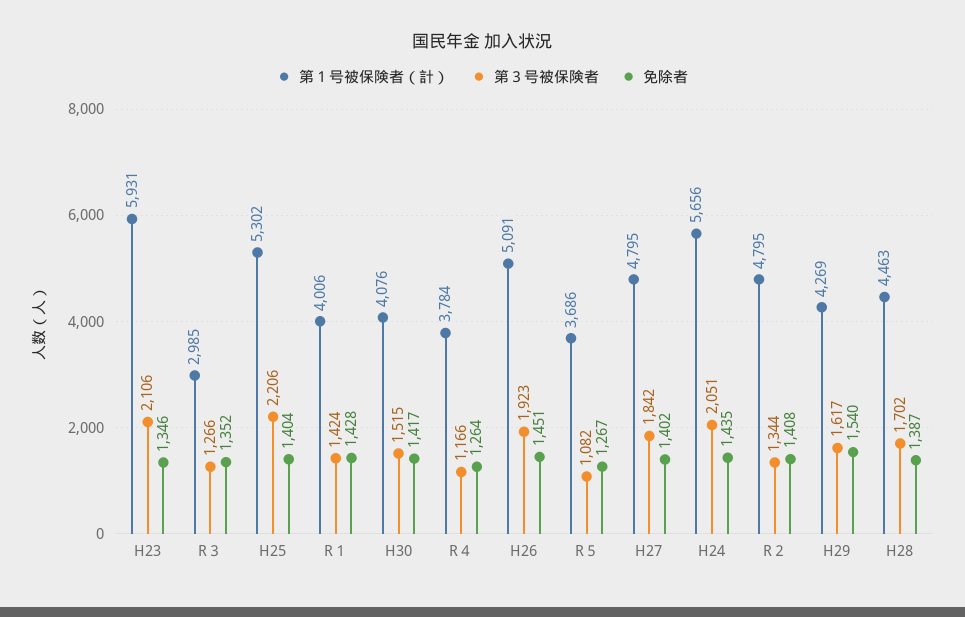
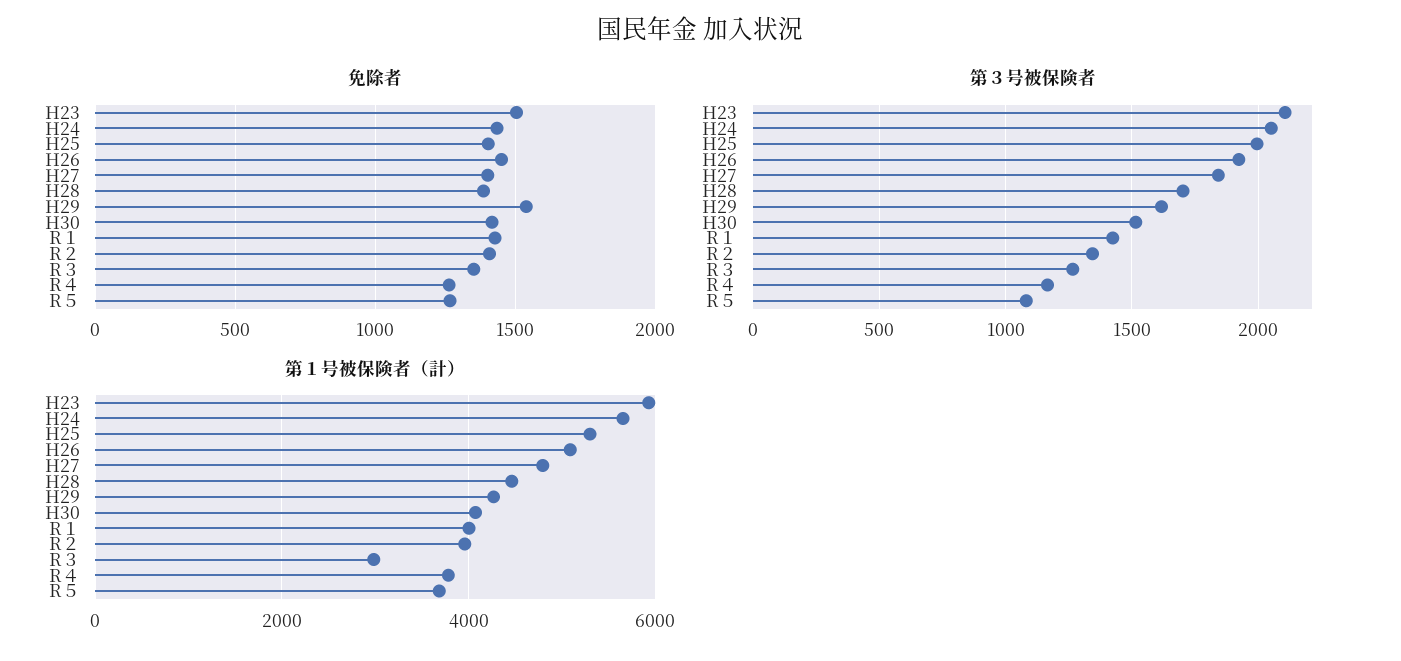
免除者, H23: 1346 -> 1500
第３号被保険者, H25: 2206 -> 2000
第１号被保険者（計）, R２: 4795 -> 4000

